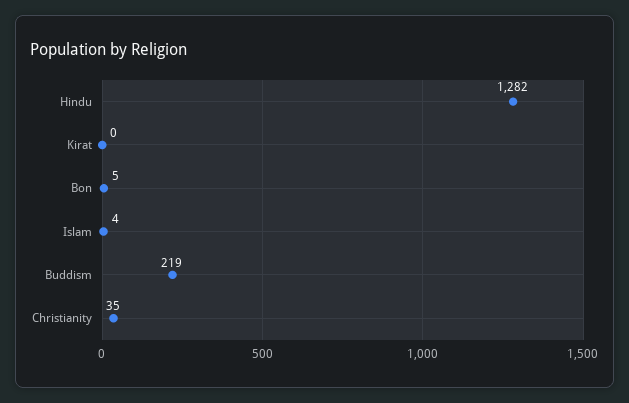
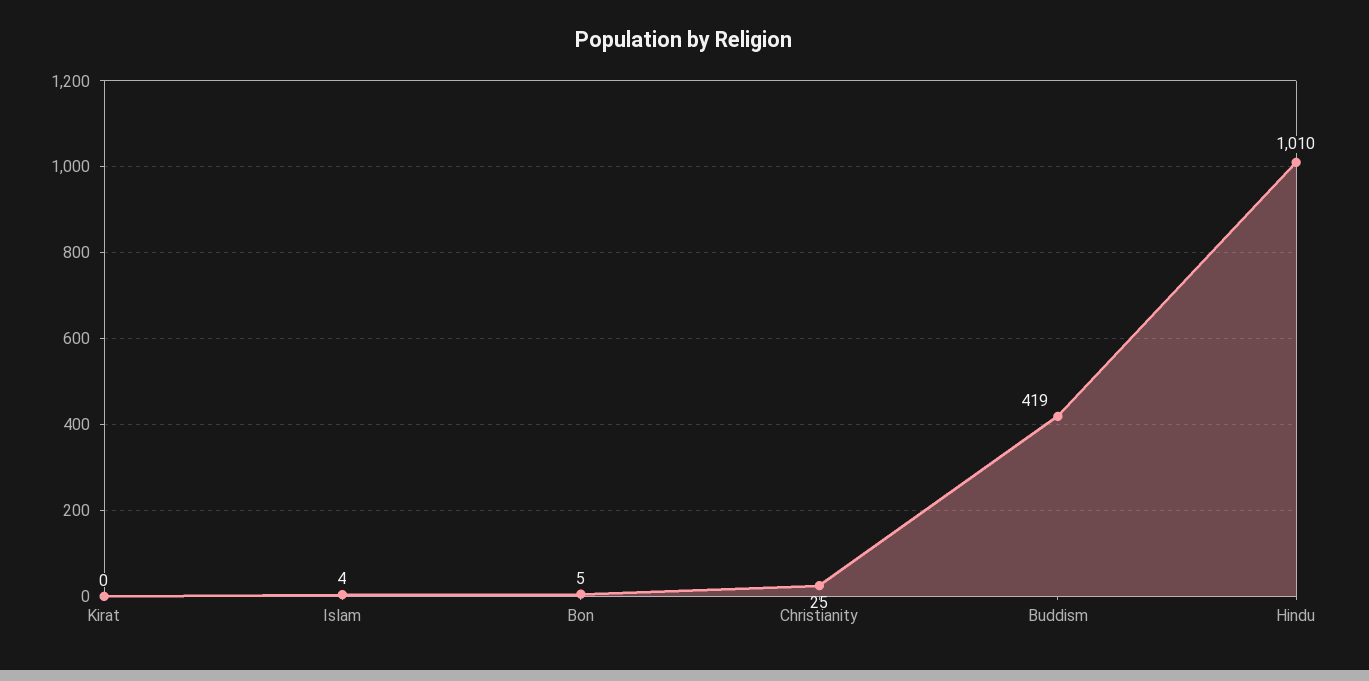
Hindu: 1282 -> 1010
Buddism: 219 -> 419
Christianity: 35 -> 25

